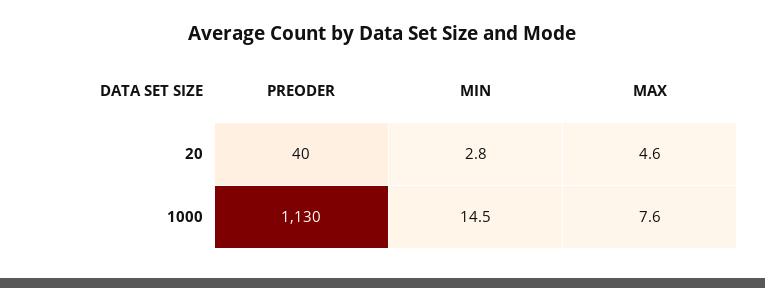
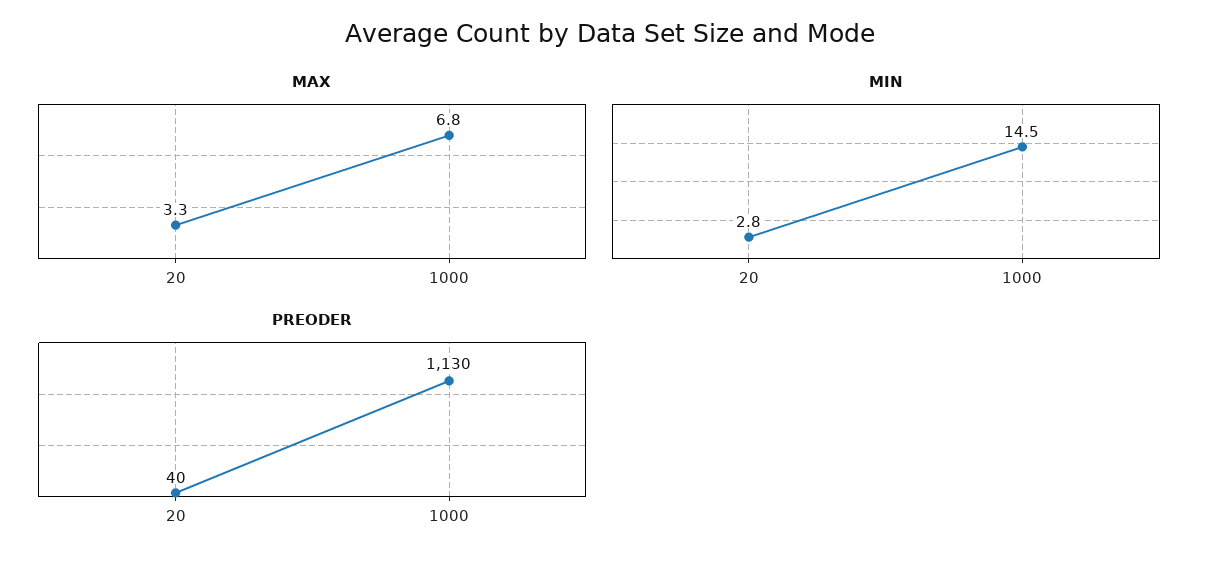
MAX, 20: 4.6 -> 3.3
MAX, 1000: 7.6 -> 6.8

